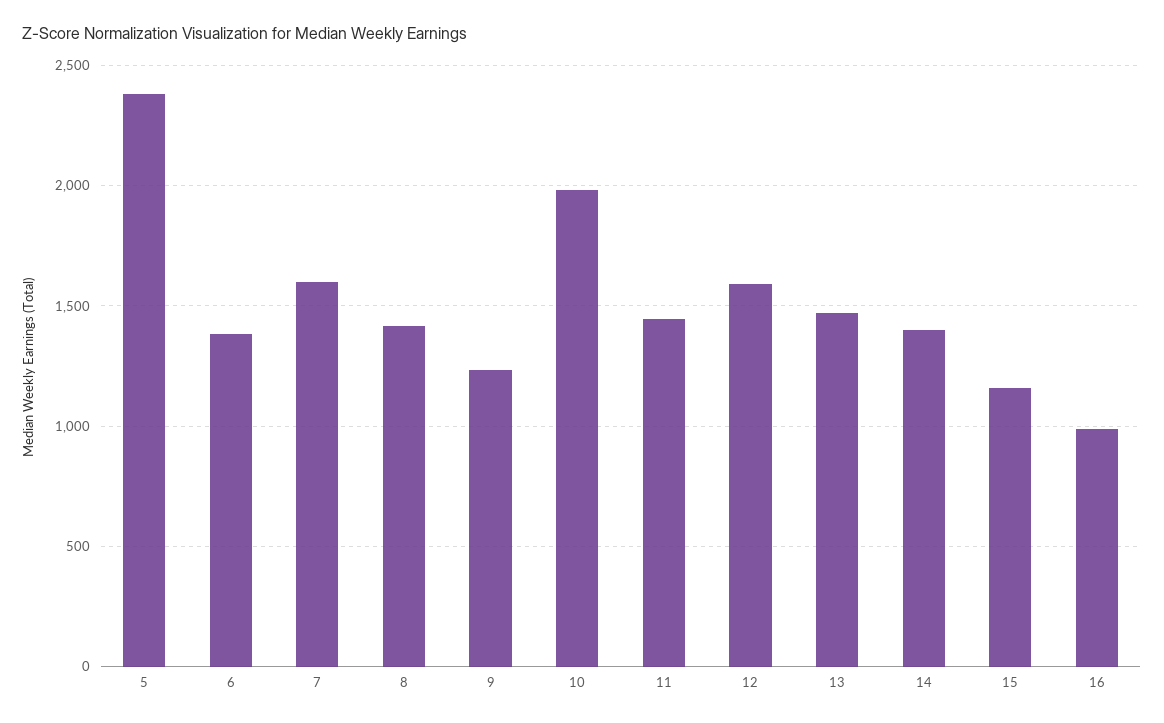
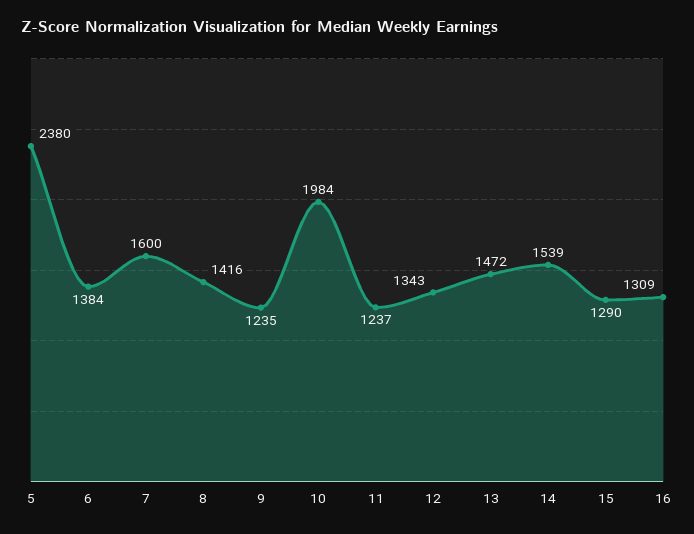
11: 1450 -> 1237
12: 1600 -> 1343
14: 1400 -> 1539
15: 1150 -> 1290
16: 1000 -> 1309

